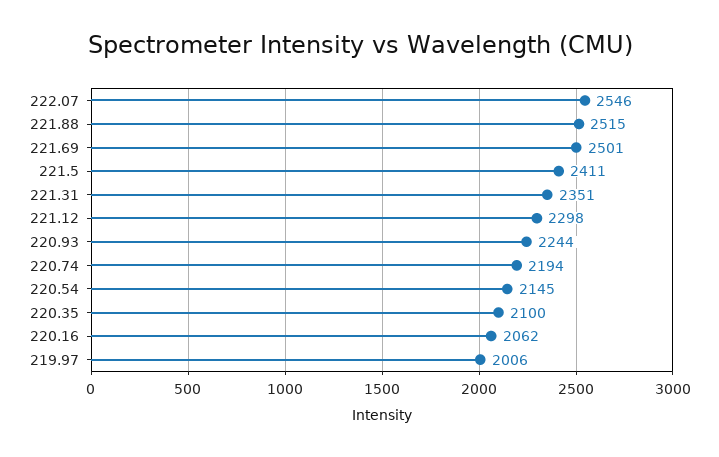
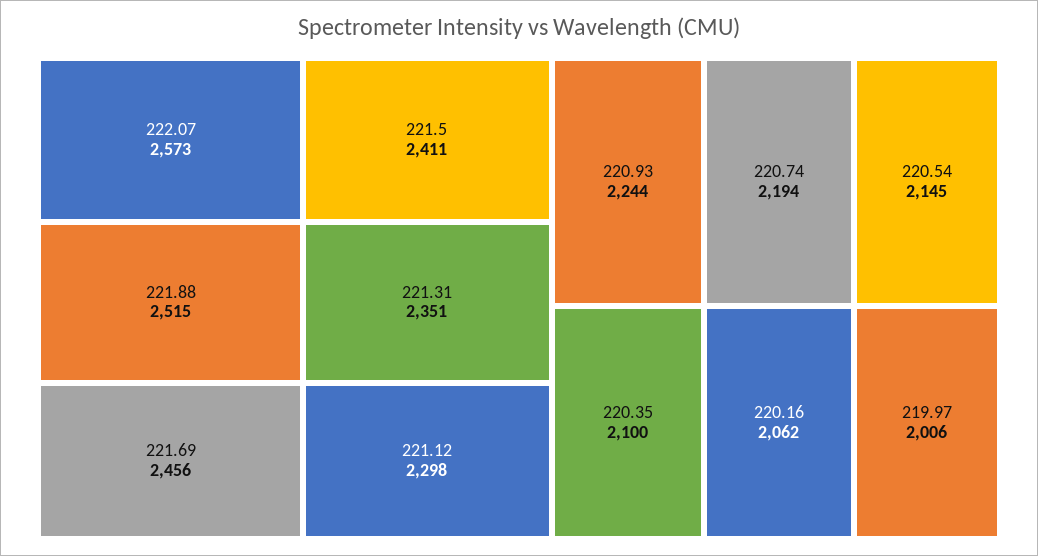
222.07: 2546 -> 2573
221.69: 2501 -> 2456

